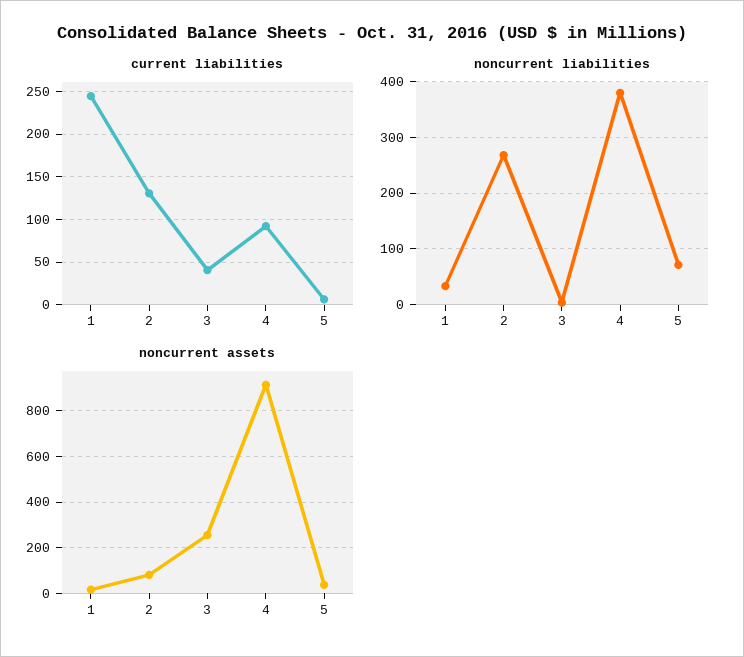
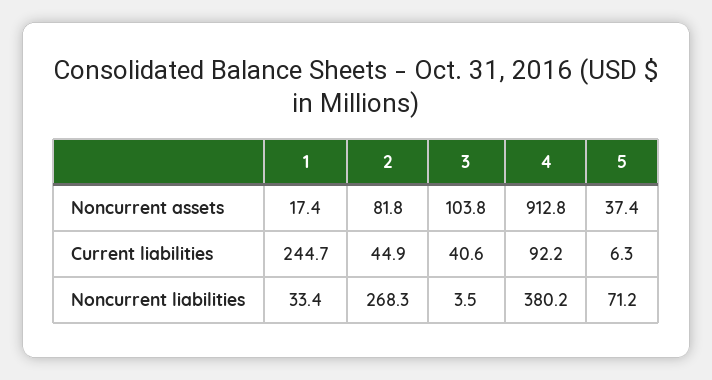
current liabilities, 2: 130 -> 44.9
noncurrent assets, 3: 250 -> 103.8

